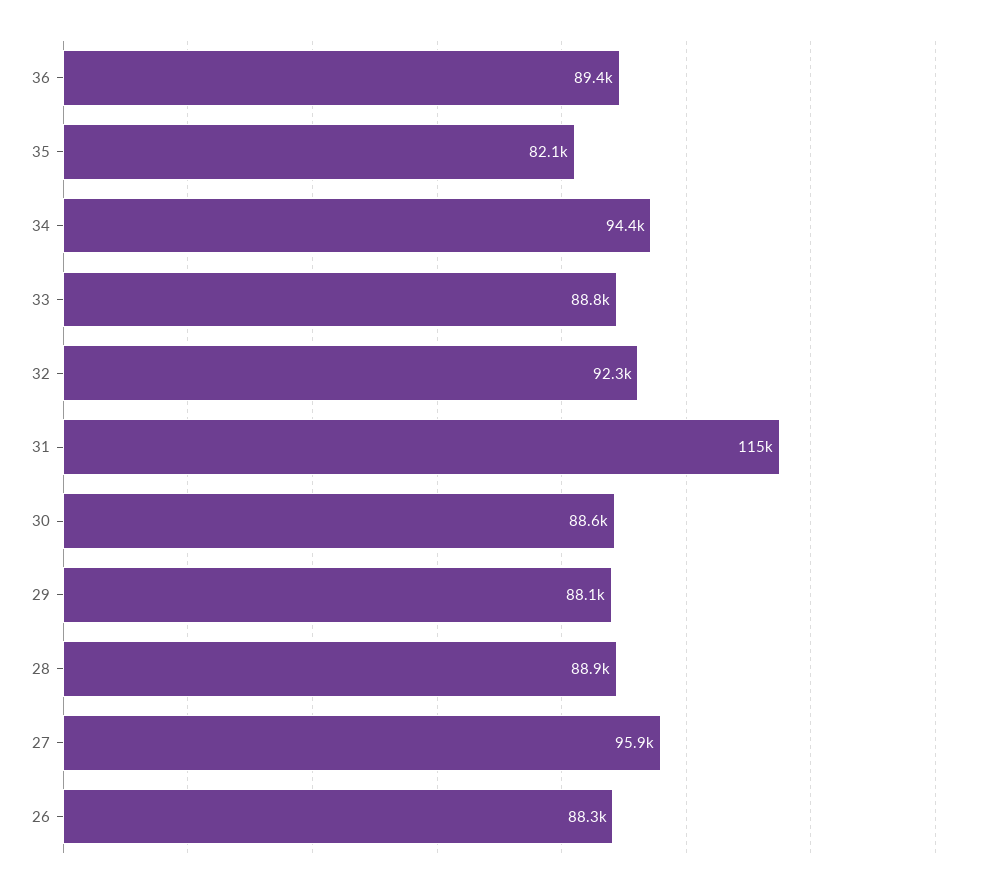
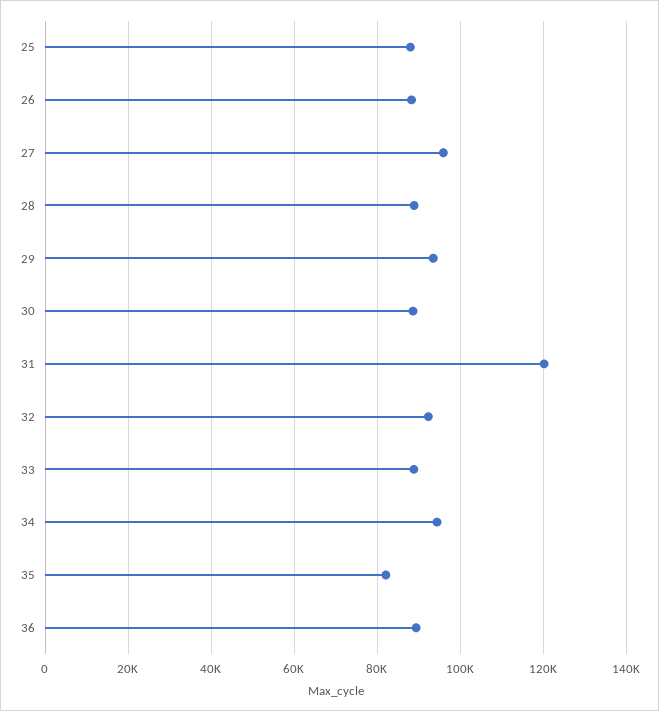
31: 115000 -> 120000
29: 88100 -> 94000
25: none -> 88000

